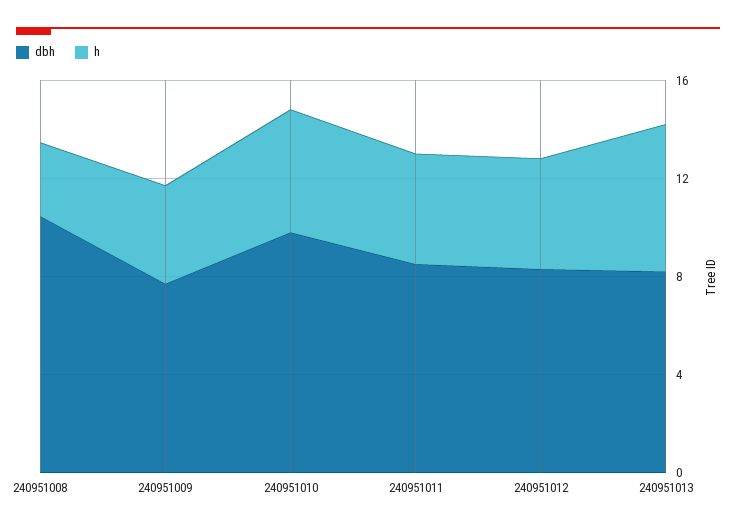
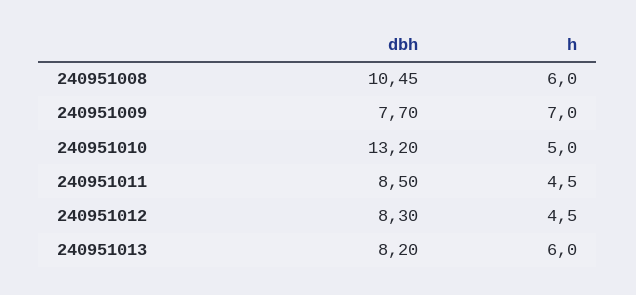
h, 240951008: 3 -> 6
h, 240951009: 4 -> 7
dbh, 240951010: 10 -> 13.2

